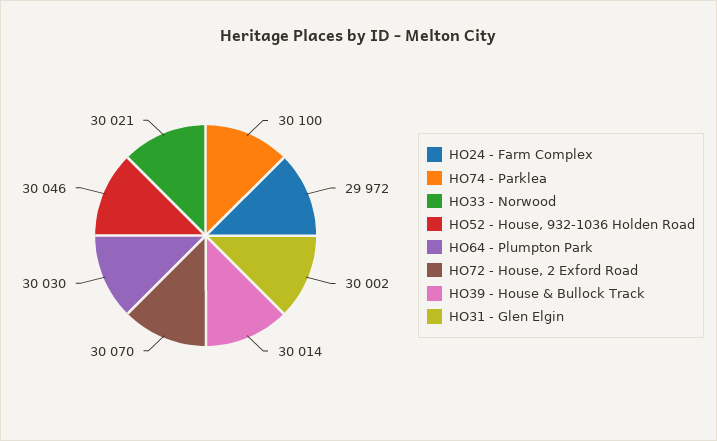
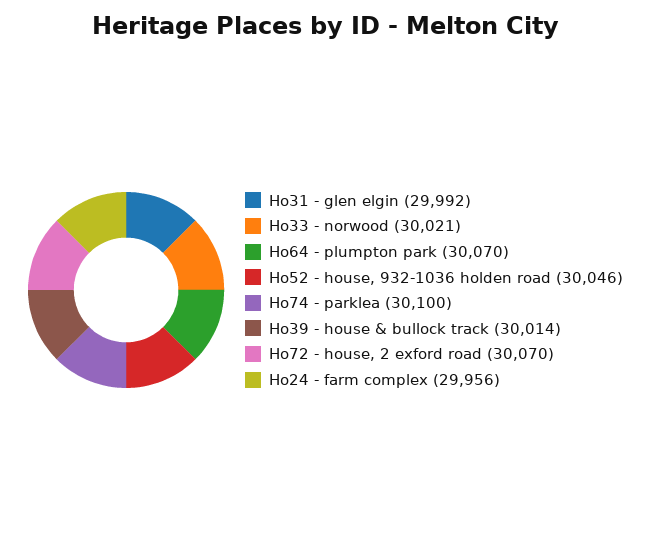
HO24 - Farm Complex: 29972 -> 29956
HO64 - Plumpton Park: 30030 -> 30070
HO31 - Glen Elgin: 30002 -> 29992

